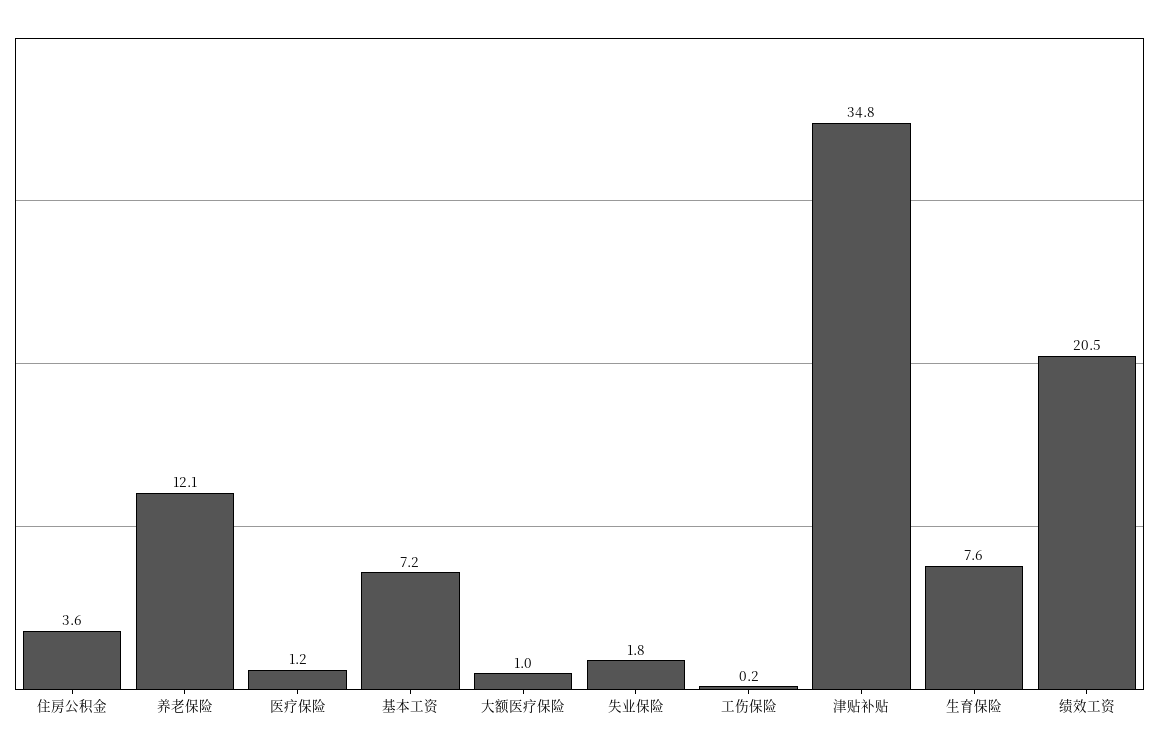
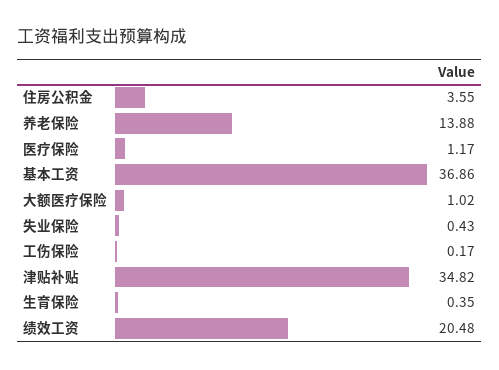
养老保险: 12.1 -> 13.88
基本工资: 7.2 -> 36.86
失业保险: 1.8 -> 0.43
生育保险: 7.6 -> 0.35

